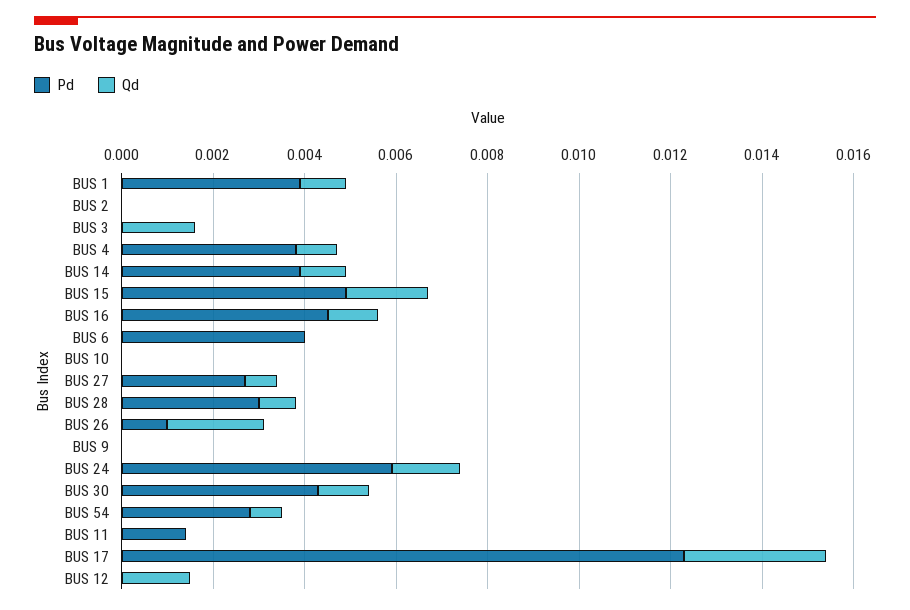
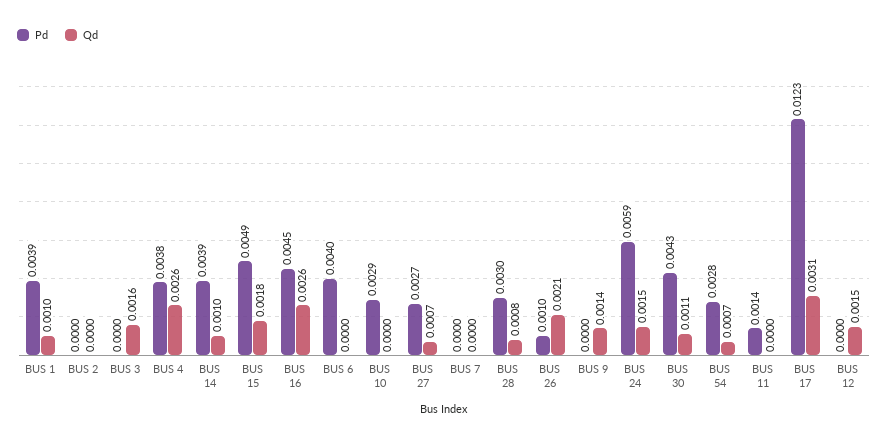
Qd, BUS 4: 0.001 -> 0.0026
Qd, BUS 16: 0.001 -> 0.0026
Pd, BUS 10: 0 -> 0.0029
Qd, BUS 9: 0 -> 0.0014
Pd, BUS 7: none -> 0
Qd, BUS 7: none -> 0

